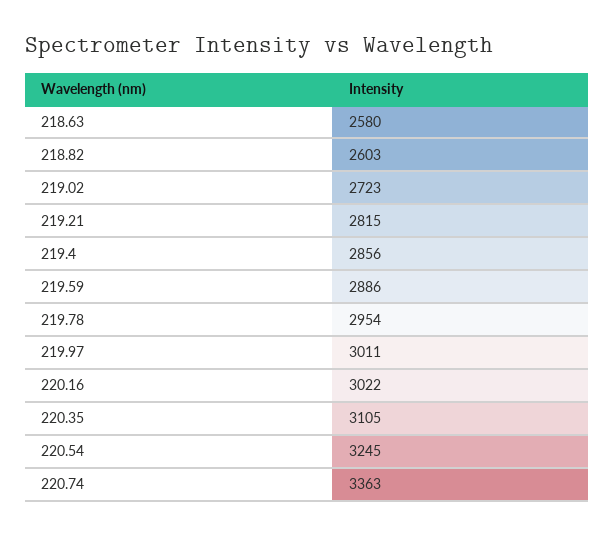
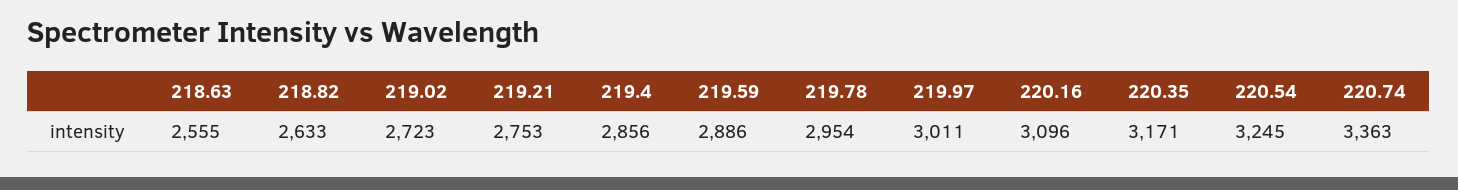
218.63: 2580 -> 2555
218.82: 2603 -> 2633
219.21: 2815 -> 2753
220.16: 3022 -> 3096
220.35: 3105 -> 3171

